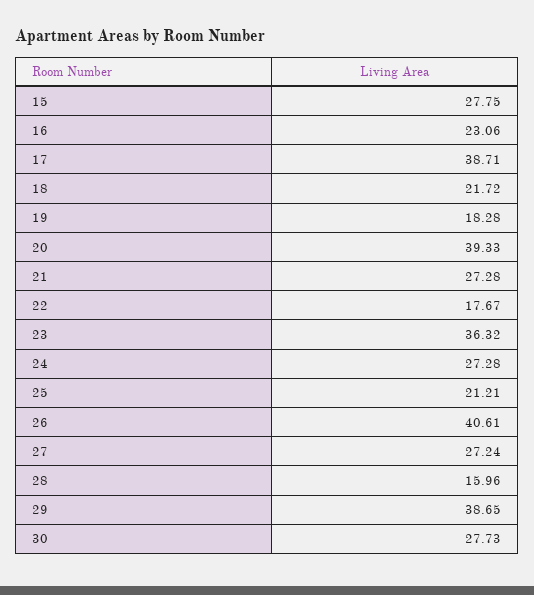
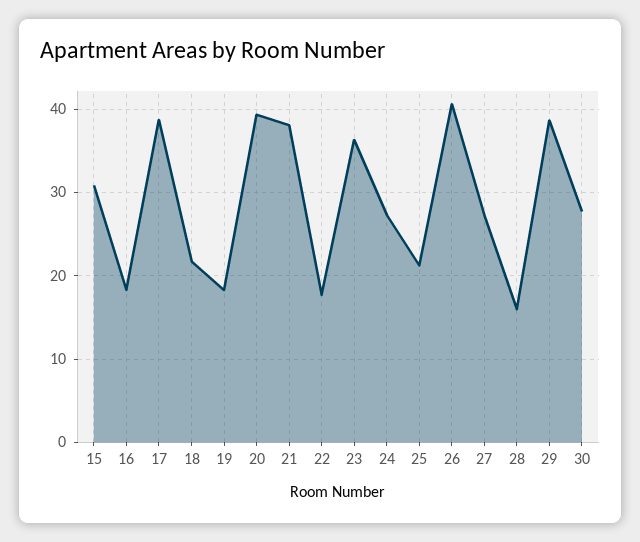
15: 27.75 -> 31
16: 23.06 -> 18
21: 27.28 -> 38

